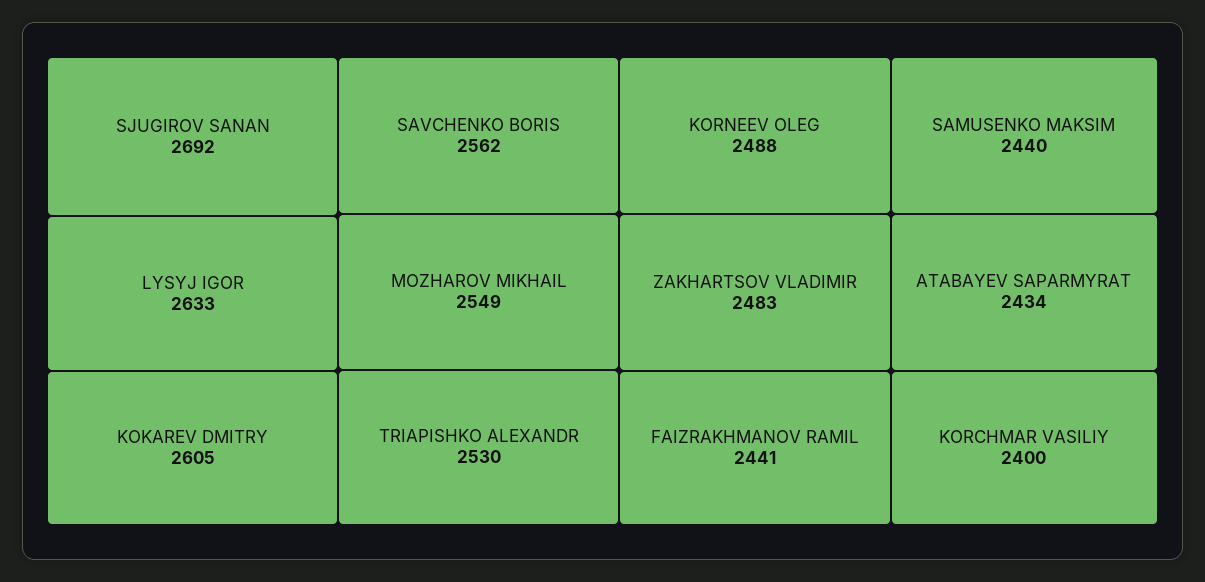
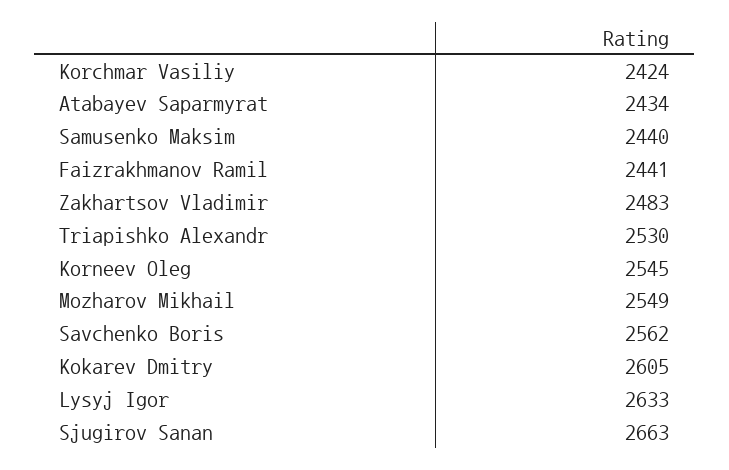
SJUGIROV SANAN: 2692 -> 2663
KORNEEV OLEG: 2488 -> 2545
KORCHMAR VASILIY: 2400 -> 2424

